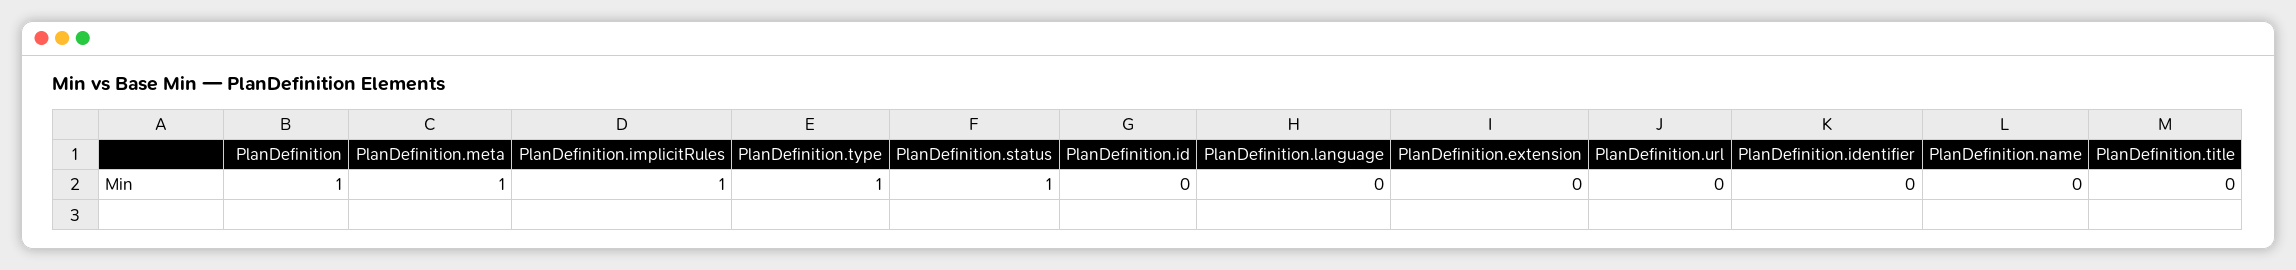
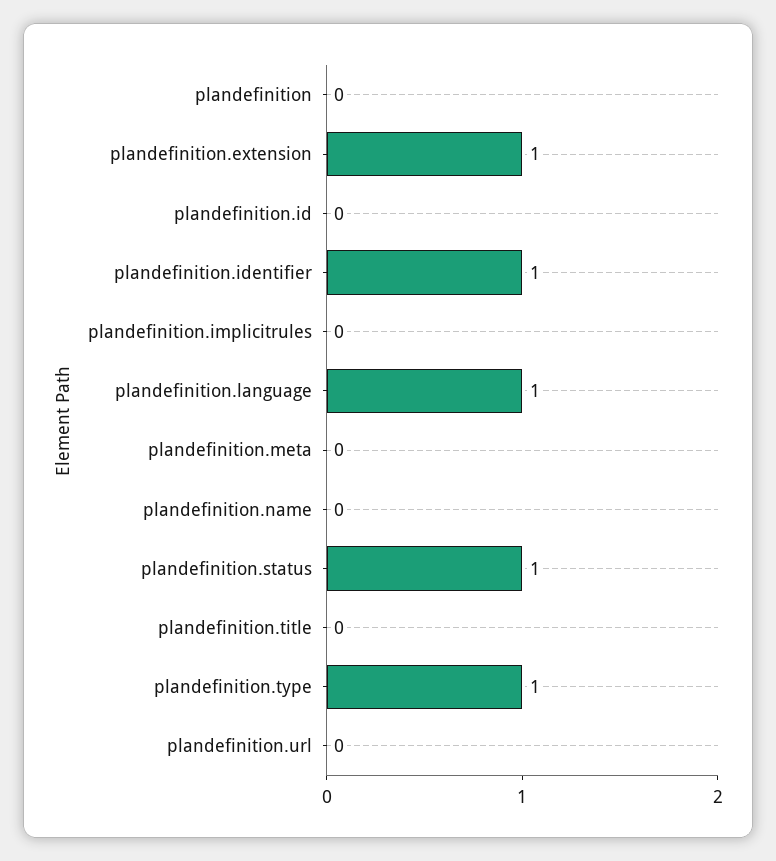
PlanDefinition: 1 -> 0
PlanDefinition.meta: 1 -> 0
PlanDefinition.implicitRules: 1 -> 0
PlanDefinition.language: 0 -> 1
PlanDefinition.extension: 0 -> 1
PlanDefinition.identifier: 0 -> 1

